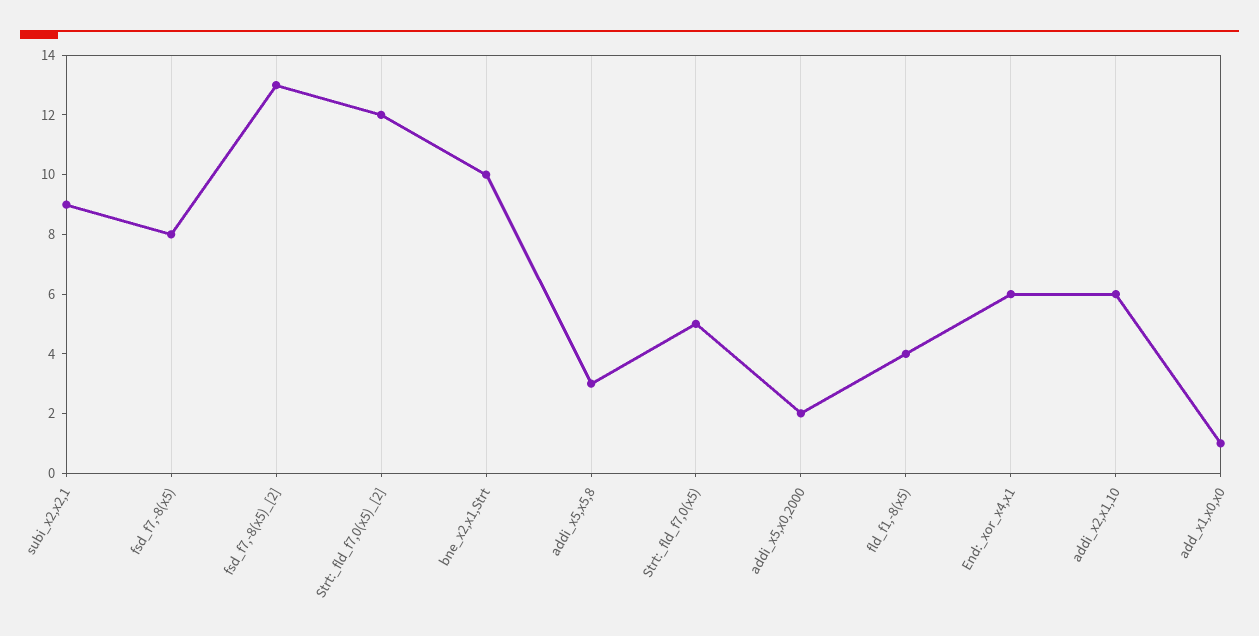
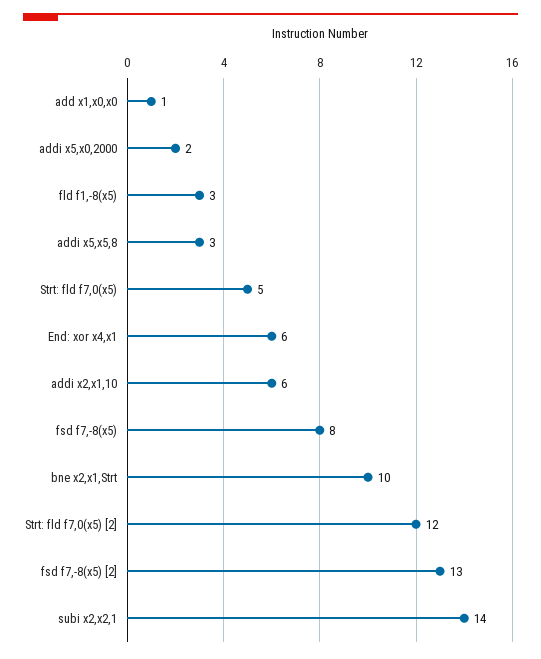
subi_x2,x2,1: 9 -> 14
fld_f1,-8(x5): 4 -> 3

